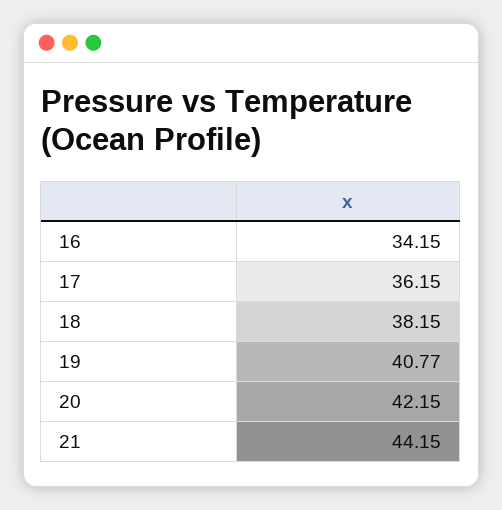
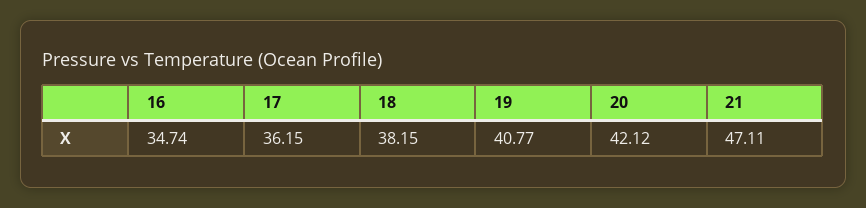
16: 34.15 -> 34.74
20: 42.15 -> 42.12
21: 44.15 -> 47.11

